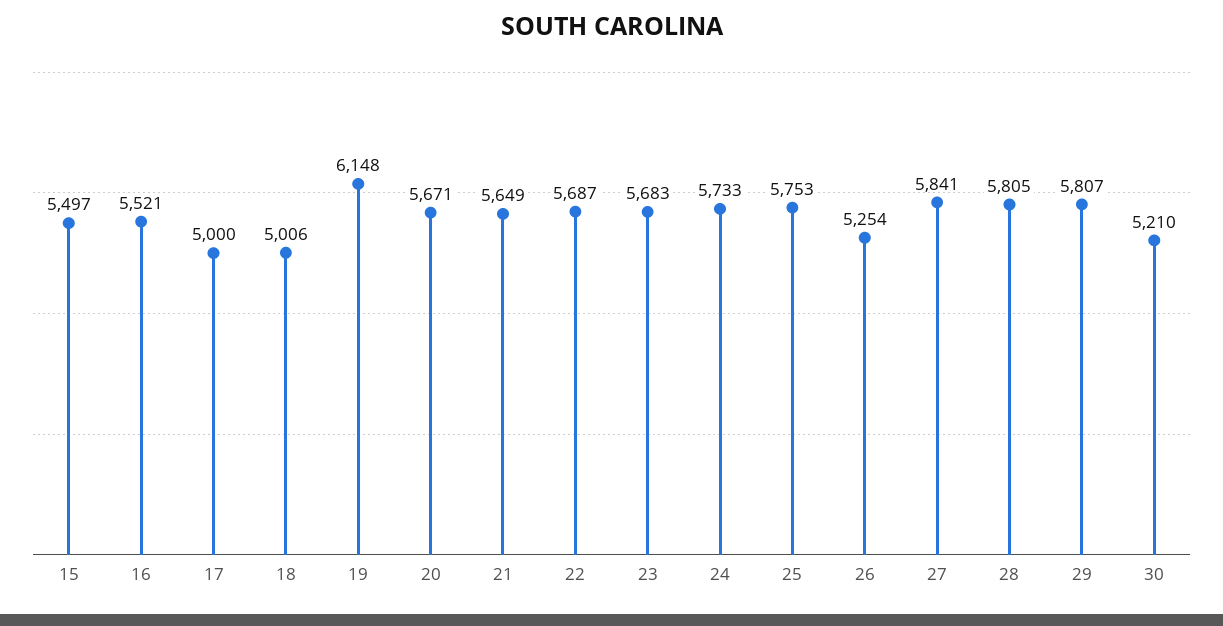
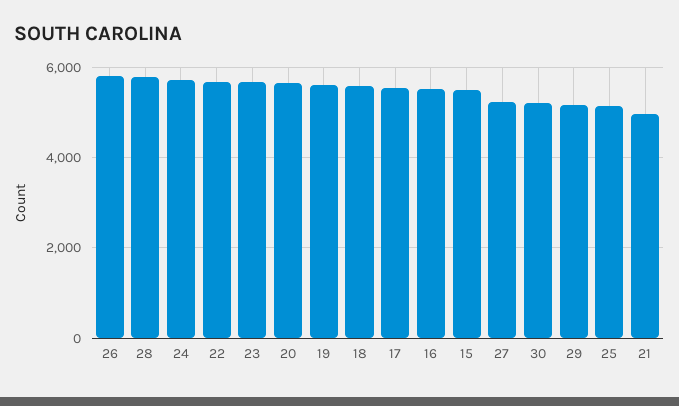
17: 5000 -> 5600
18: 5006 -> 5600
19: 6148 -> 5600
21: 5649 -> 5000
25: 5753 -> 5200
26: 5254 -> 5800
27: 5841 -> 5200
29: 5807 -> 5200

